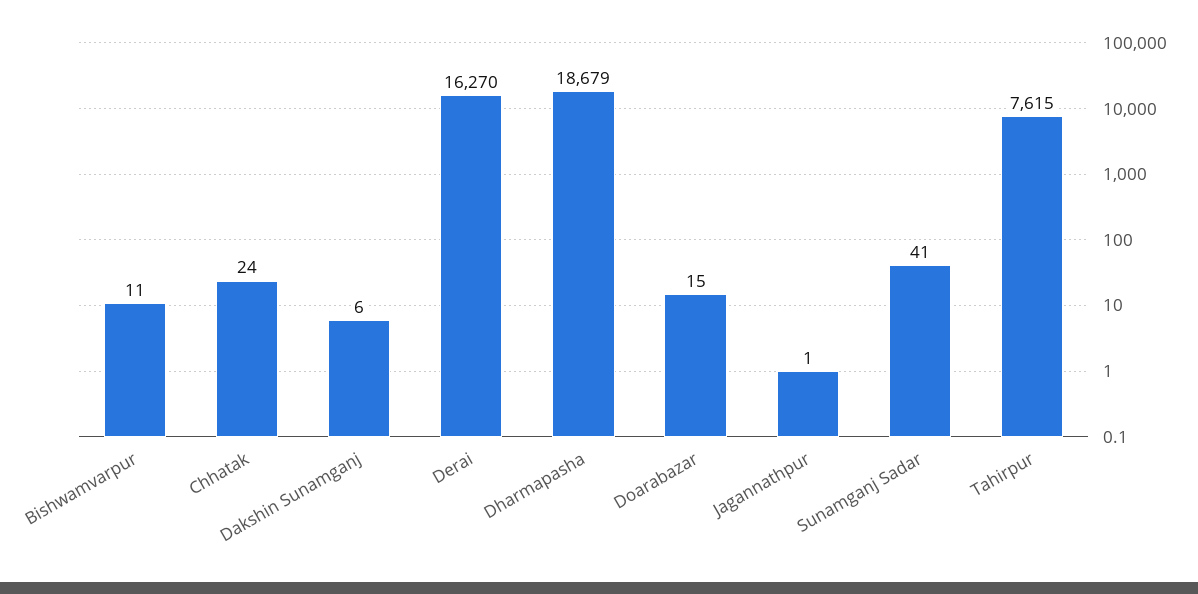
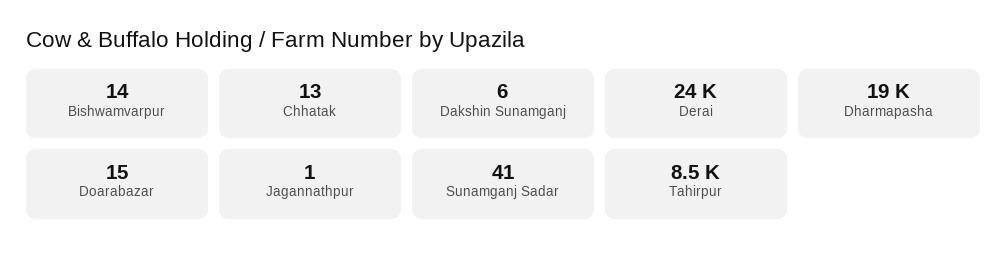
Bishwamvarpur: 11 -> 14
Chhatak: 24 -> 13
Derai: 16270 -> 24000
Tahirpur: 7615 -> 8500

